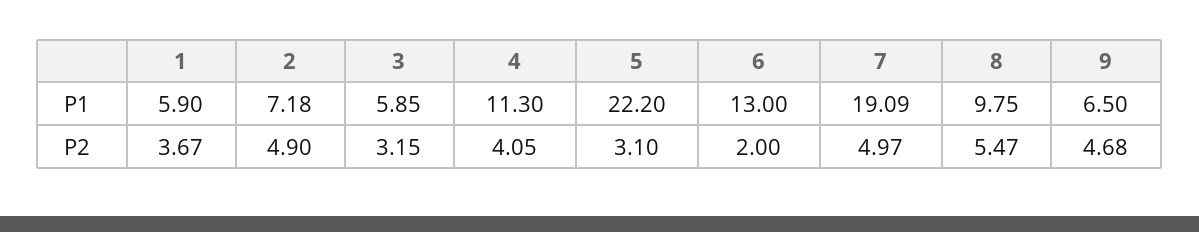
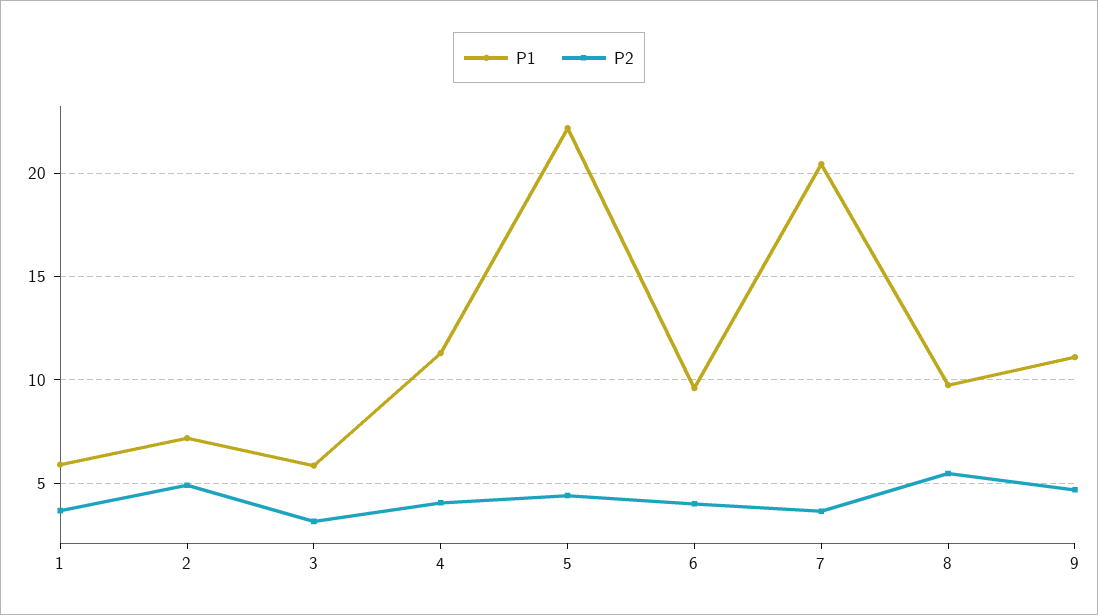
P1, 6: 13 -> 9.5
P1, 7: 19.09 -> 20.5
P1, 9: 6.5 -> 11
P2, 5: 3.1 -> 4.5
P2, 6: 2 -> 4
P2, 7: 4.97 -> 3.5

